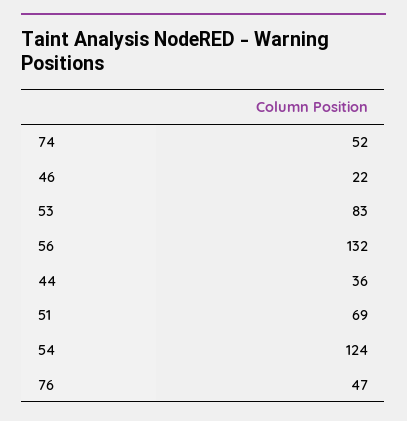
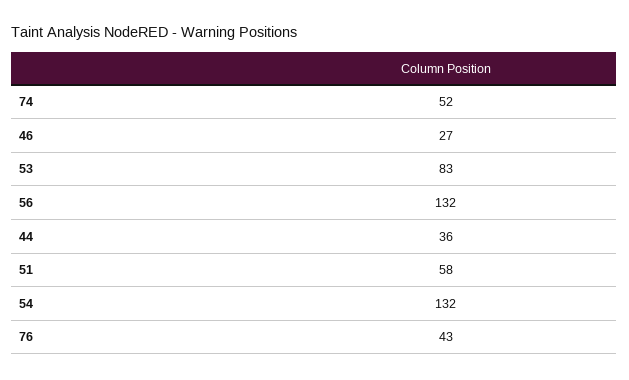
46: 22 -> 27
51: 69 -> 58
54: 124 -> 132
76: 47 -> 43

